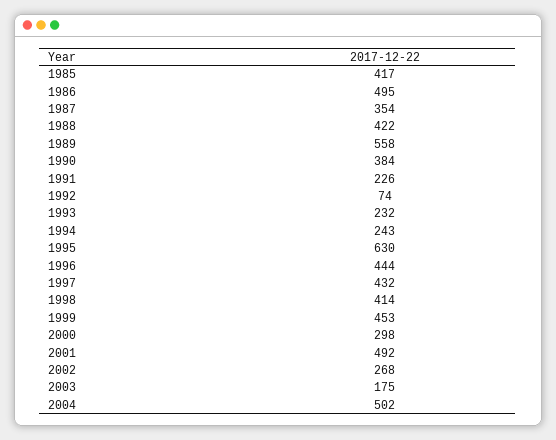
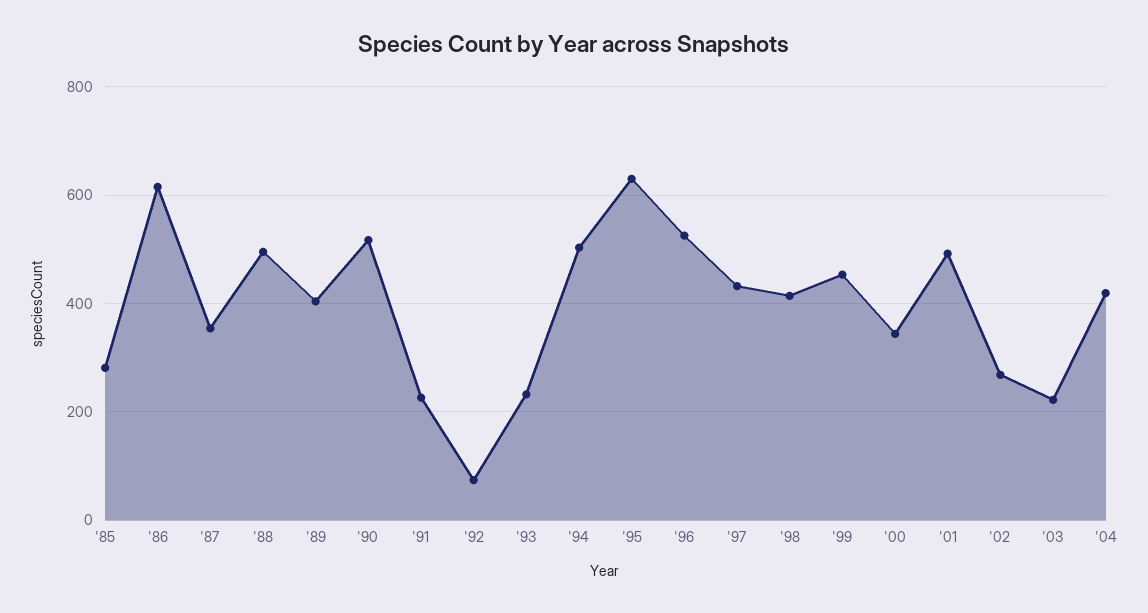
1985: 417 -> 280
1986: 495 -> 620
1988: 422 -> 500
1989: 558 -> 400
1990: 384 -> 520
1994: 243 -> 500
1996: 444 -> 520
2000: 298 -> 340
2003: 175 -> 220
2004: 502 -> 420

